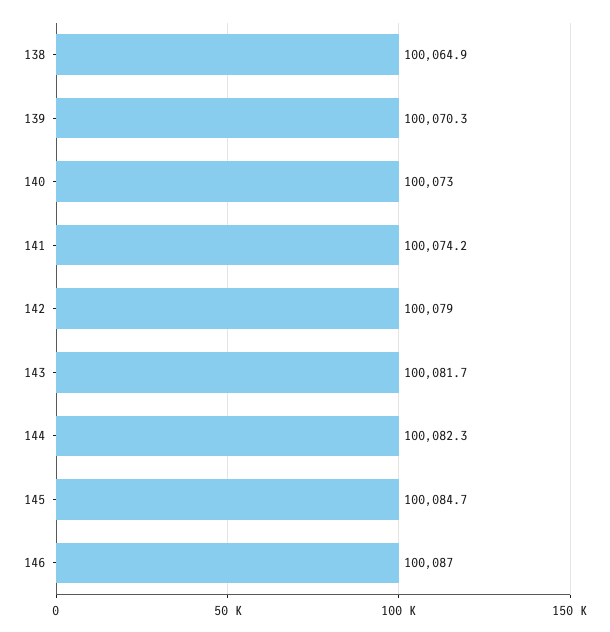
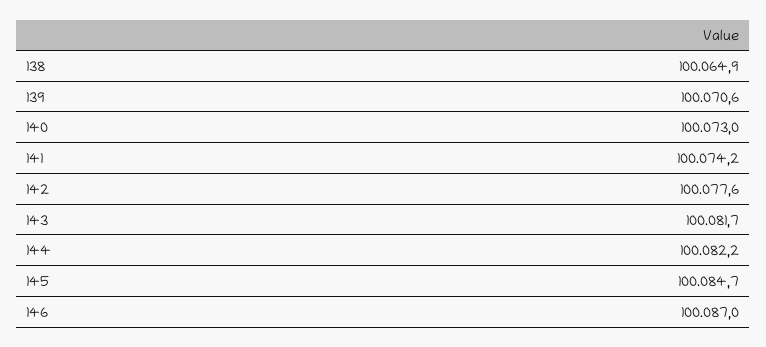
139: 100070.3 -> 100070.6
142: 100079 -> 100077.6
144: 100082.3 -> 100082.2

